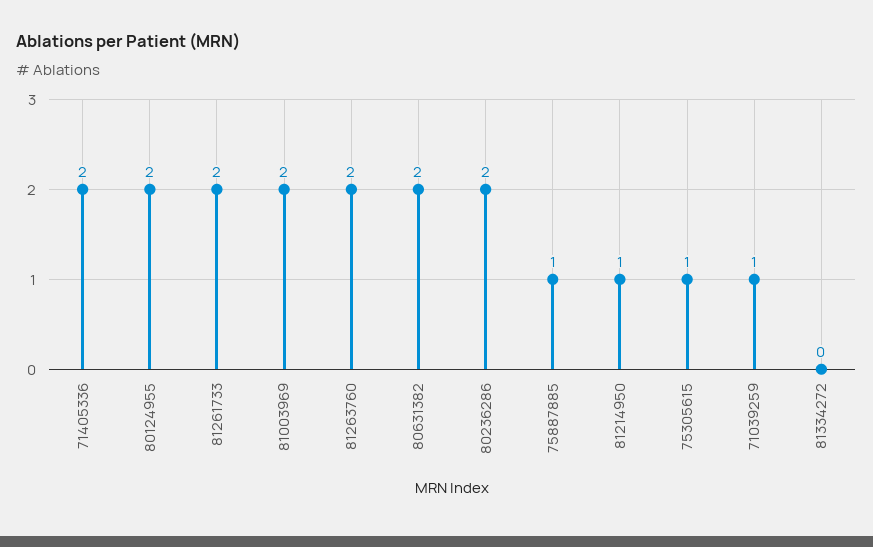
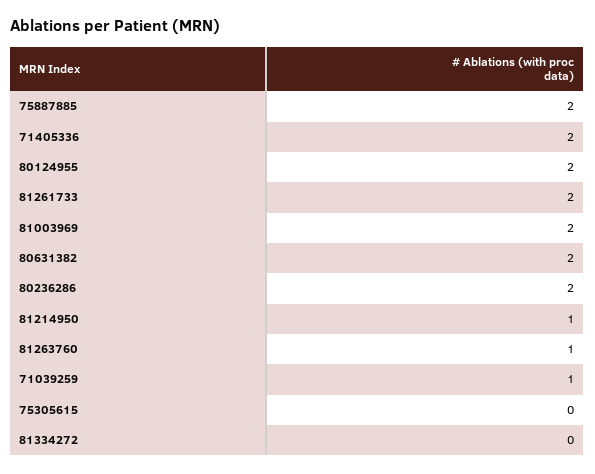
81263760: 2 -> 1
75887885: 1 -> 2
75305615: 1 -> 0

